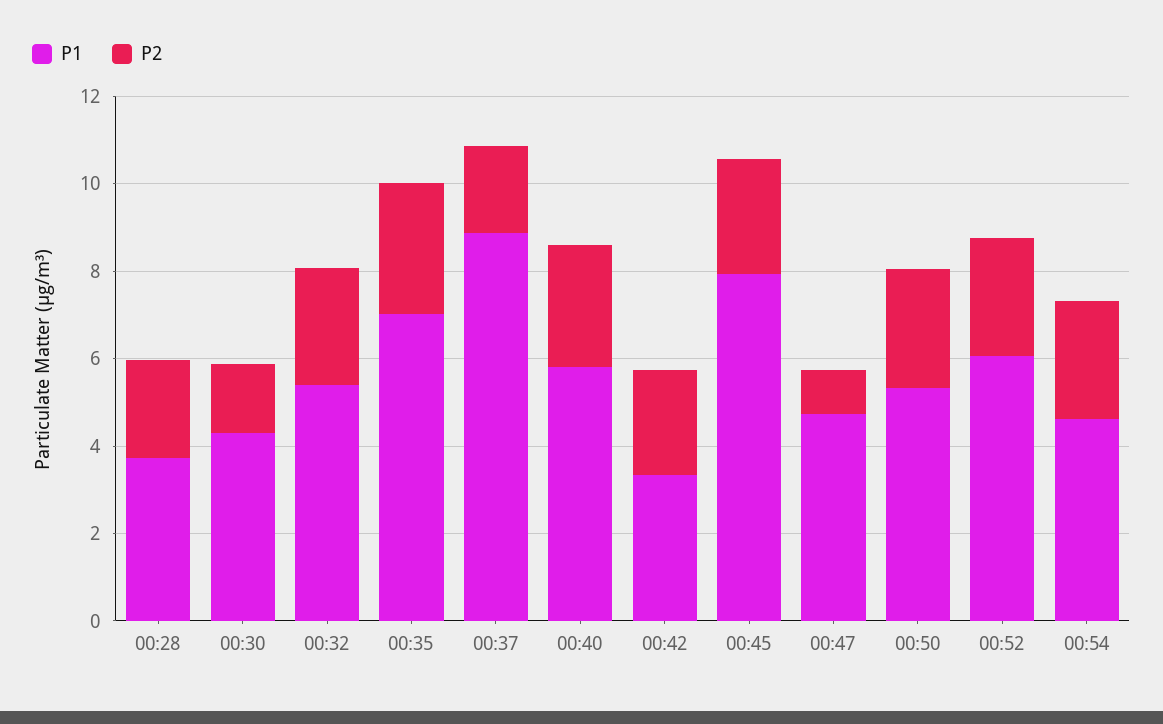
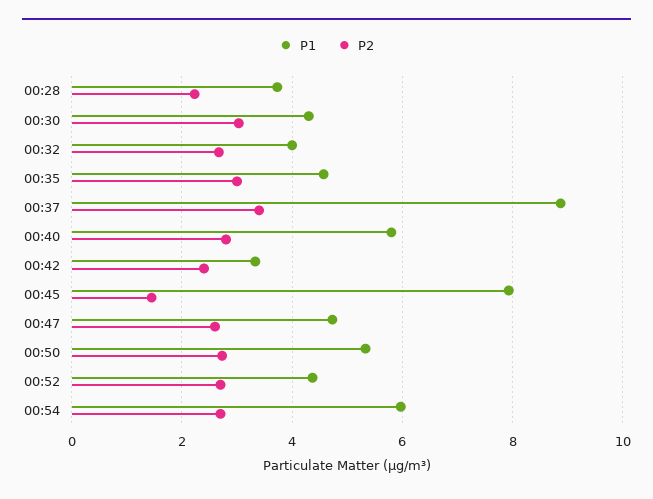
P2, 00:30: 1.5 -> 3
P1, 00:32: 5.5 -> 4
P1, 00:35: 7 -> 4.6
P2, 00:37: 2 -> 3.4
P2, 00:45: 2.5 -> 1.4
P2, 00:47: 1 -> 2.6
P1, 00:52: 6 -> 4.4
P1, 00:54: 4.5 -> 6

